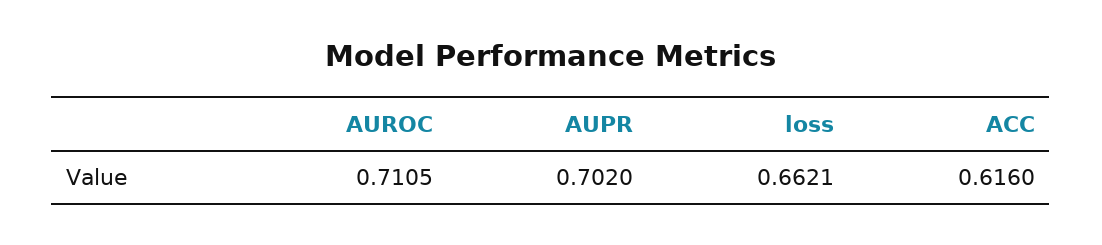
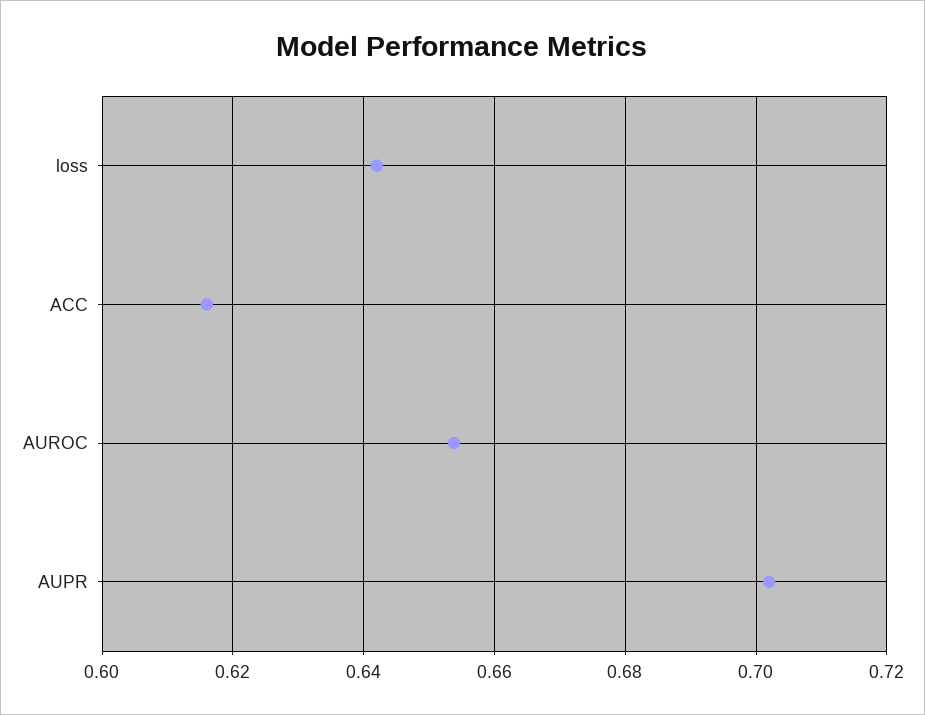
AUROC: 0.7105 -> 0.654
loss: 0.6621 -> 0.642

